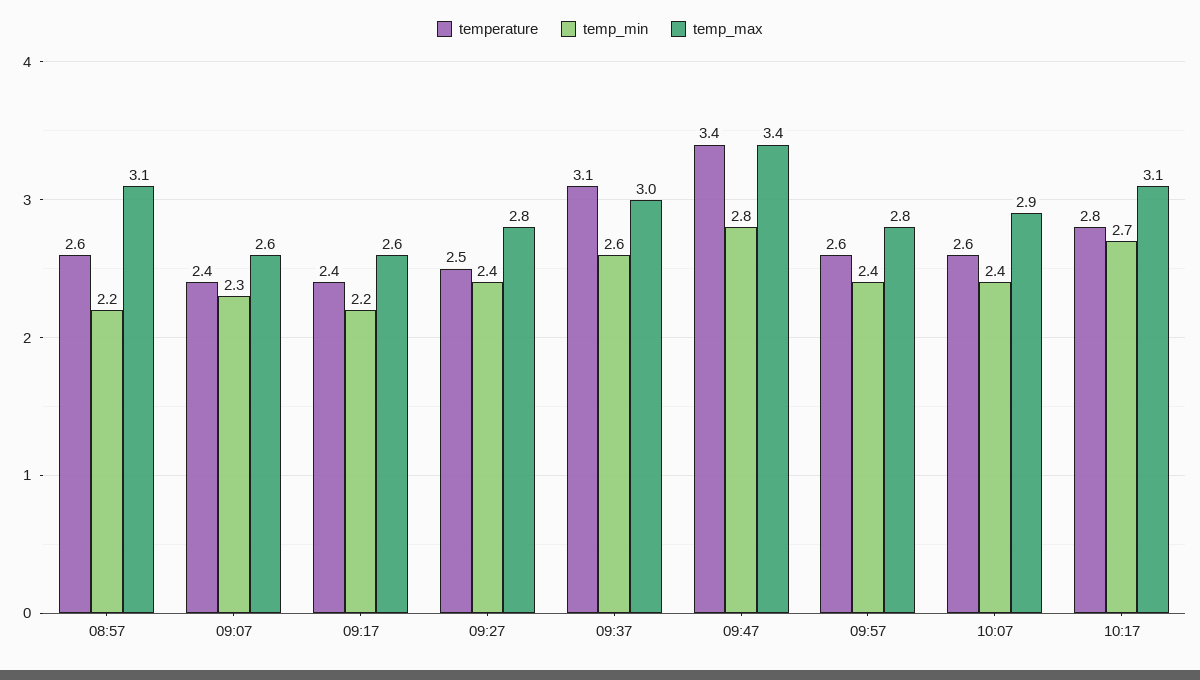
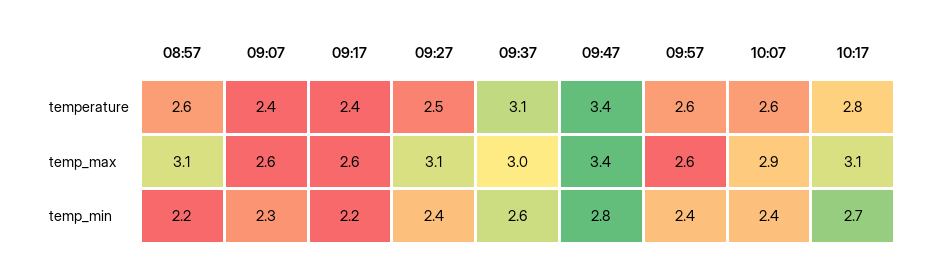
temp_max, 09:27: 2.8 -> 3.1
temp_max, 09:57: 2.8 -> 2.6

